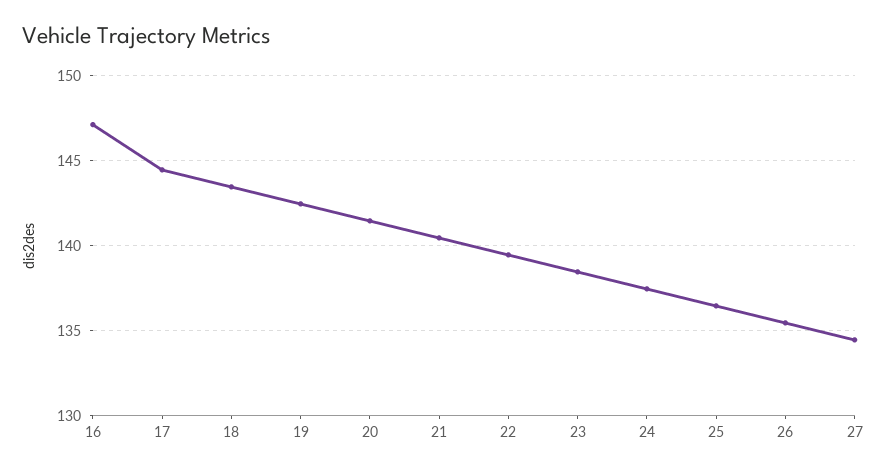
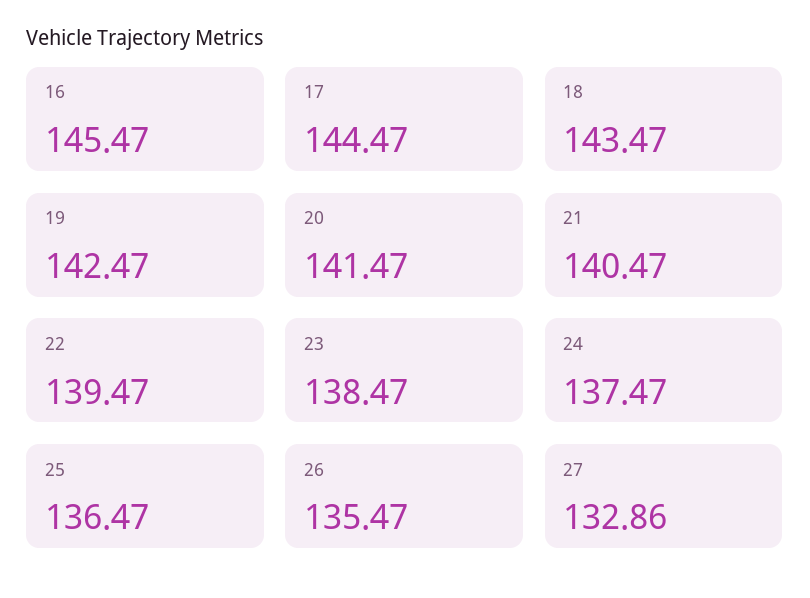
16: 147 -> 145.47
27: 134.5 -> 132.86

